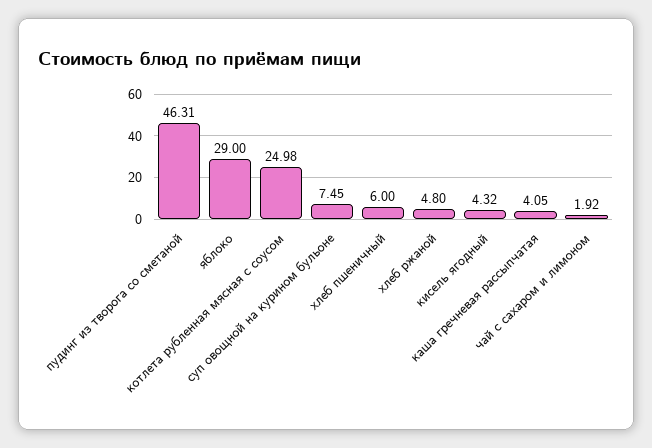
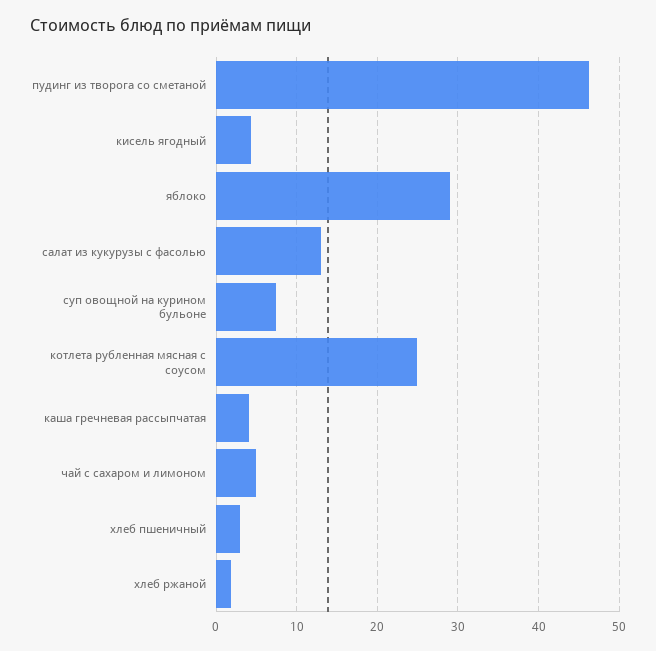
хлеб пшеничный: 6 -> 3
хлеб ржаной: 4.8 -> 2
чай с сахаром и лимоном: 1.92 -> 5
салат из кукурузы с фасолью: none -> 13

